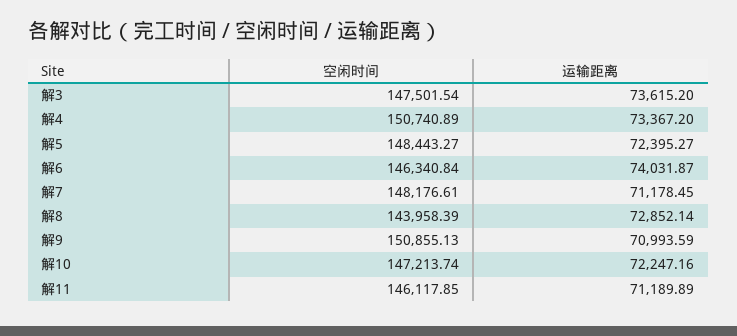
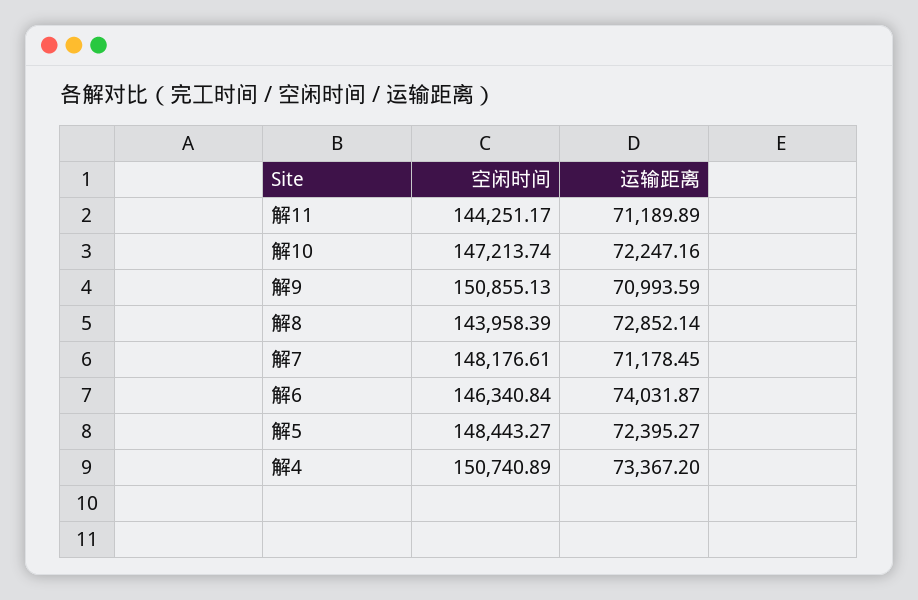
空闲时间, 解3: 147501.54 -> none
运输距离, 解3: 73615.2 -> none
空闲时间, 解11: 146117.85 -> 144251.17

